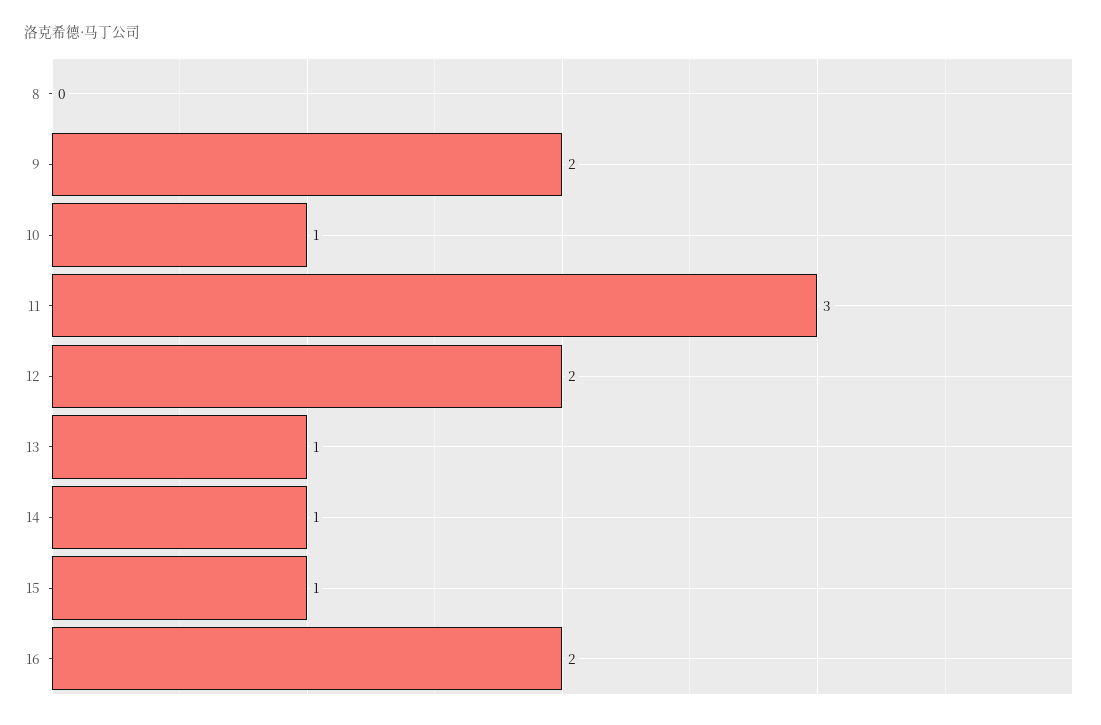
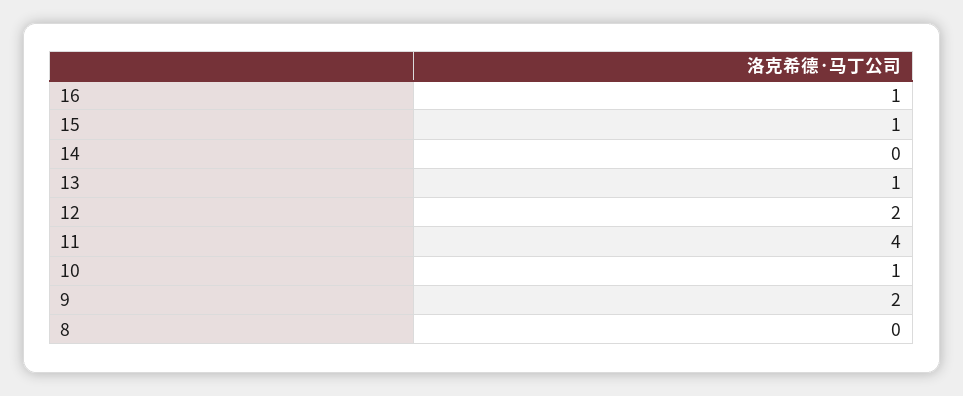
11: 3 -> 4
14: 1 -> 0
16: 2 -> 1

